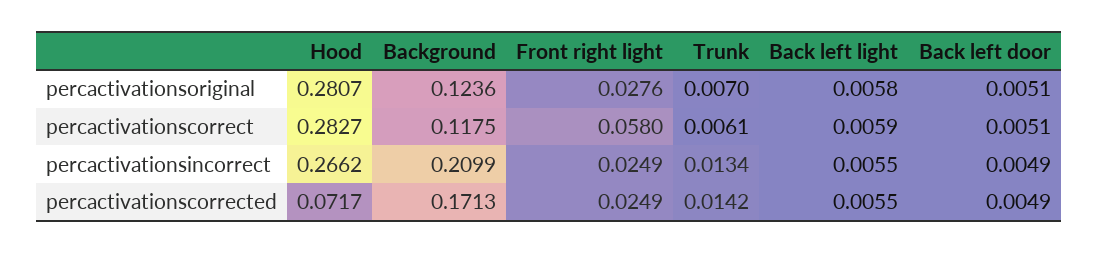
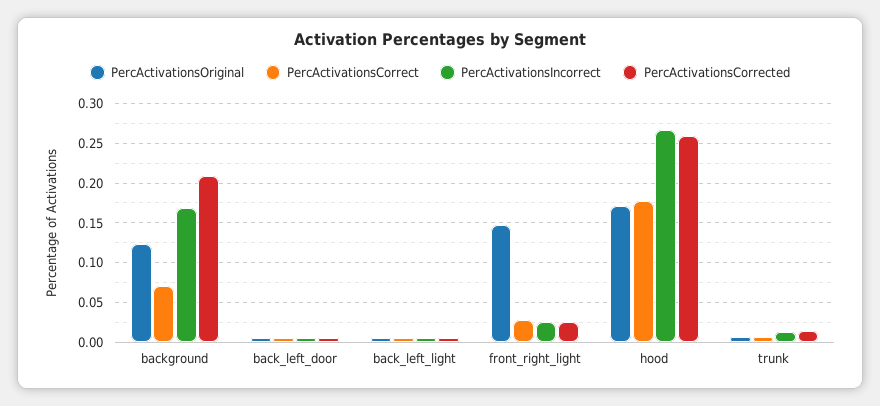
percactivationsoriginal, Hood: 0.2807 -> 0.17
percactivationsoriginal, Front right light: 0.0276 -> 0.15
percactivationscorrect, Hood: 0.2827 -> 0.18
percactivationscorrect, Background: 0.1175 -> 0.07
percactivationscorrect, Front right light: 0.058 -> 0.03
percactivationsincorrect, Background: 0.2099 -> 0.17
percactivationscorrected, Hood: 0.0717 -> 0.26
percactivationscorrected, Background: 0.1713 -> 0.21

